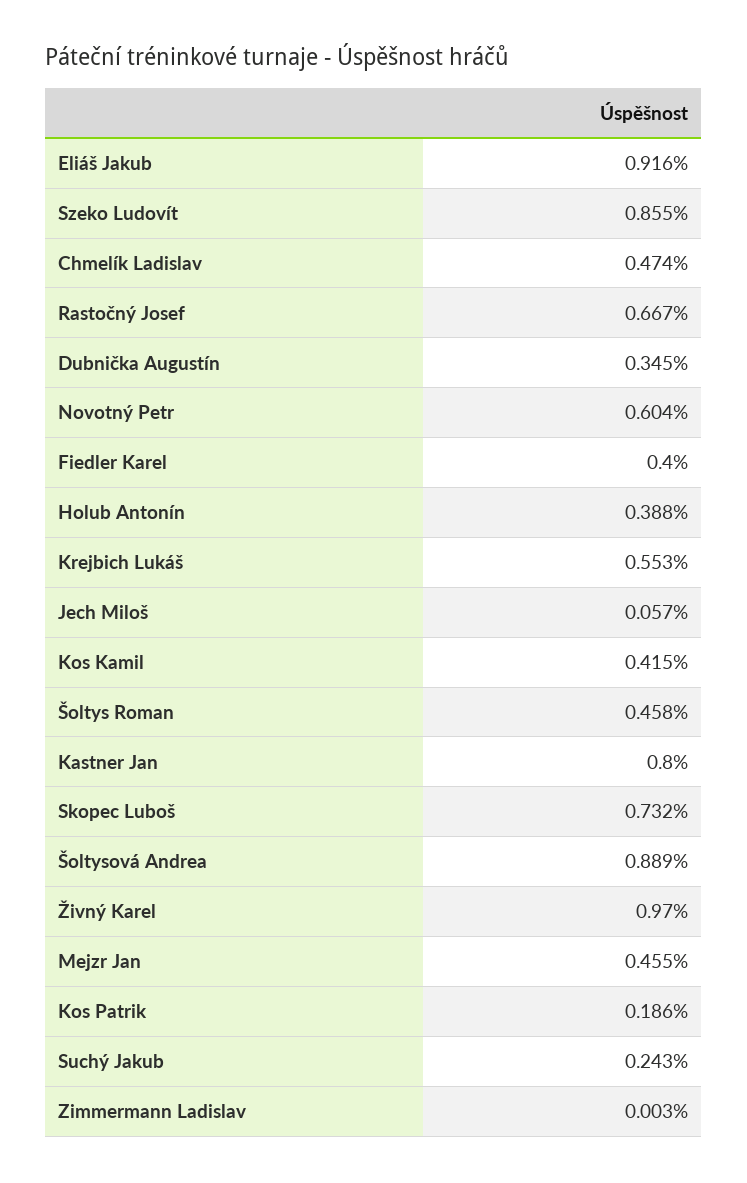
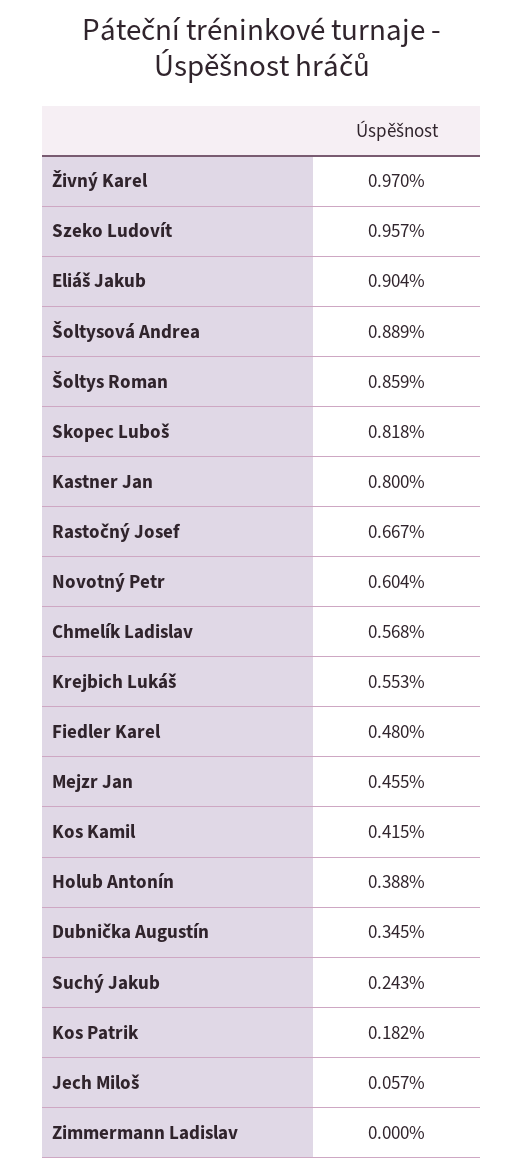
Eliáš Jakub: 0.916 -> 0.904
Szeko Ludovít: 0.855 -> 0.957
Chmelík Ladislav: 0.474 -> 0.568
Fiedler Karel: 0.4 -> 0.48
Šoltys Roman: 0.458 -> 0.859
Skopec Luboš: 0.732 -> 0.818
Kos Patrik: 0.186 -> 0.182
Zimmermann Ladislav: 0.003 -> 0

